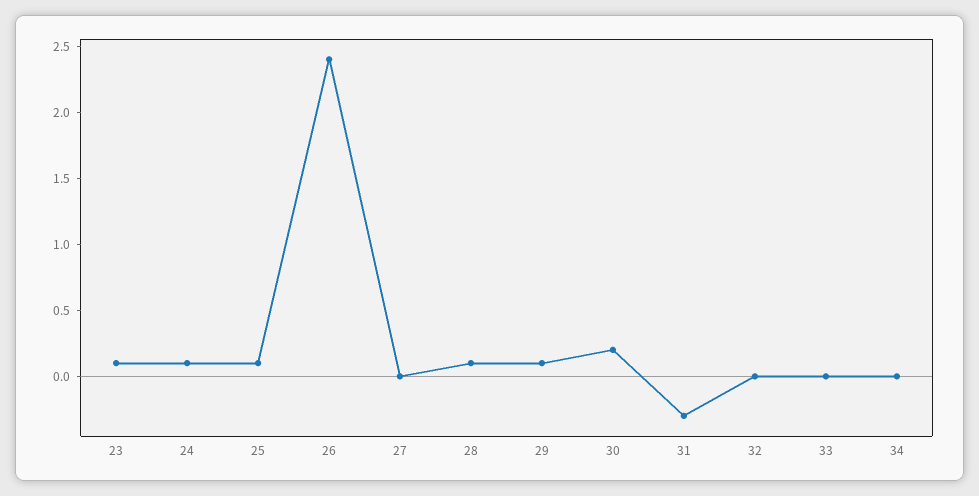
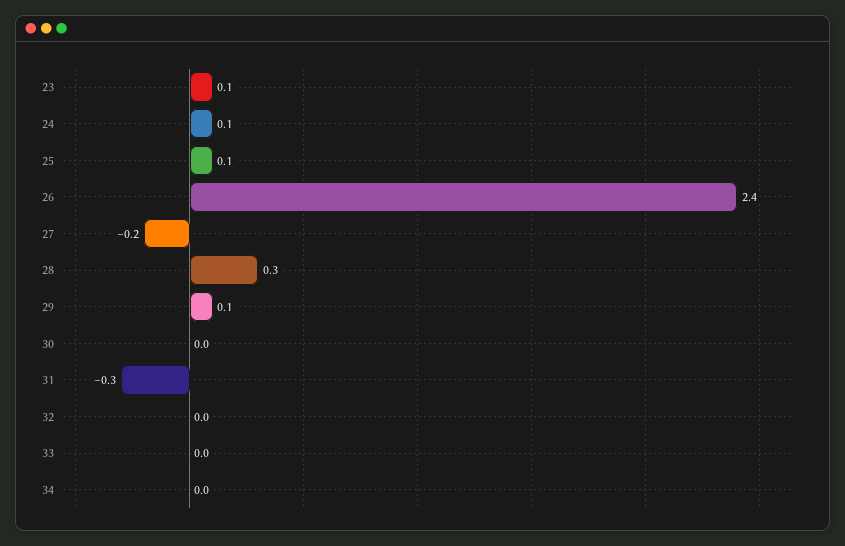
27: 0 -> -0.2
28: 0.1 -> 0.3
30: 0.2 -> 0

